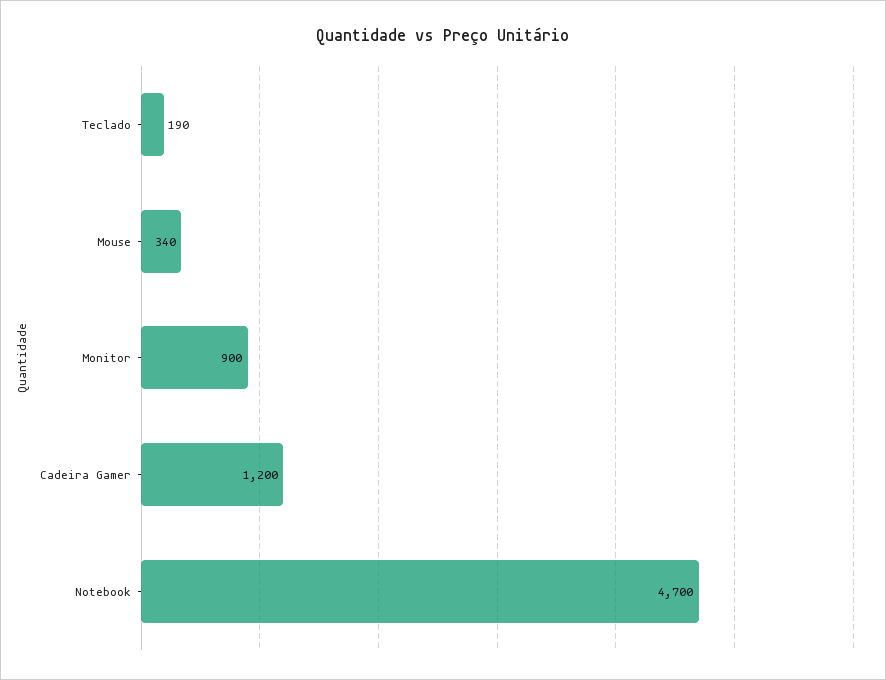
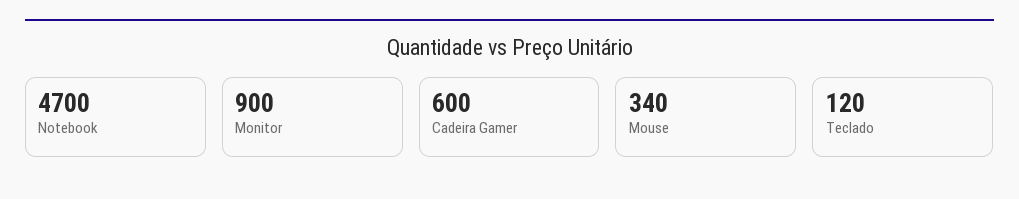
Teclado: 190 -> 120
Cadeira Gamer: 1200 -> 600

